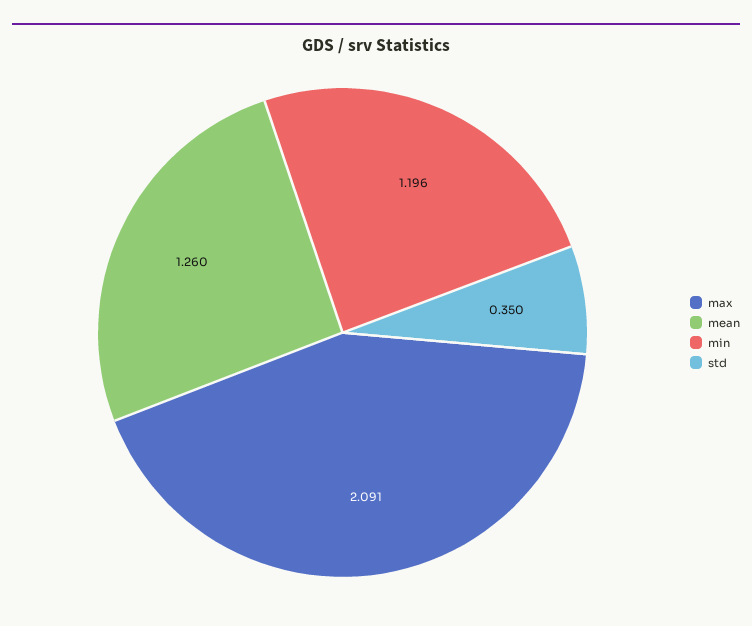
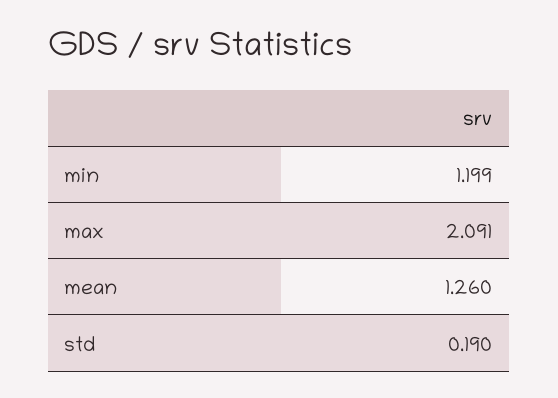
min: 1.196 -> 1.199
std: 0.35 -> 0.19

